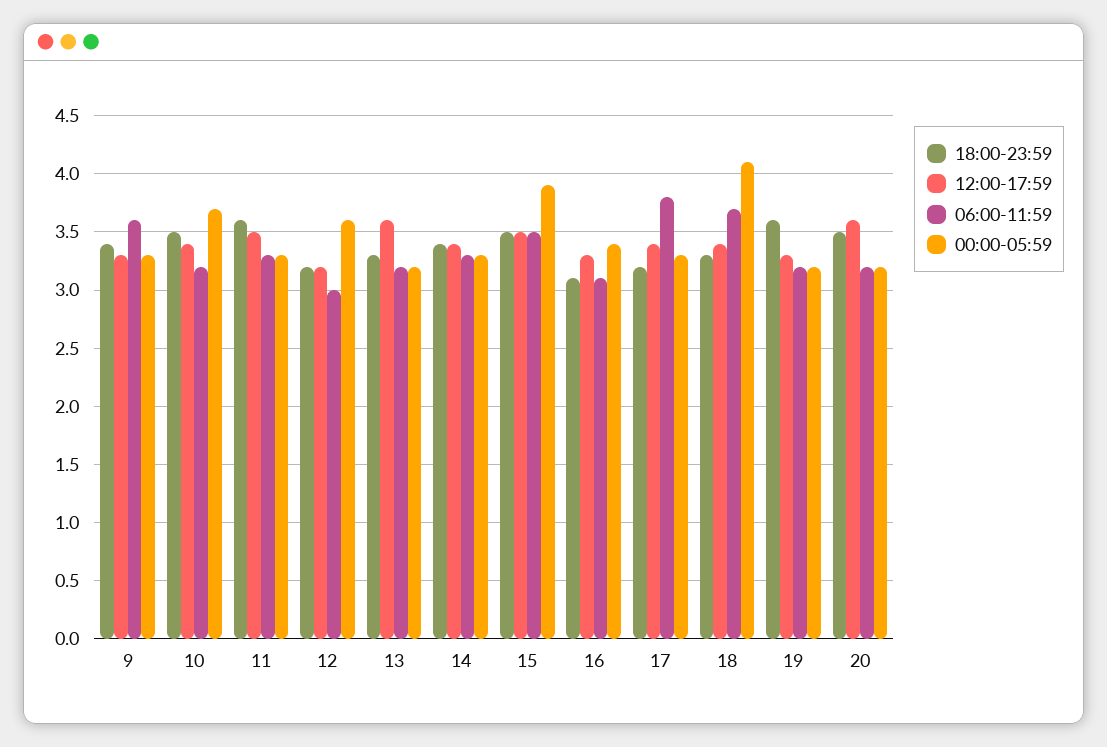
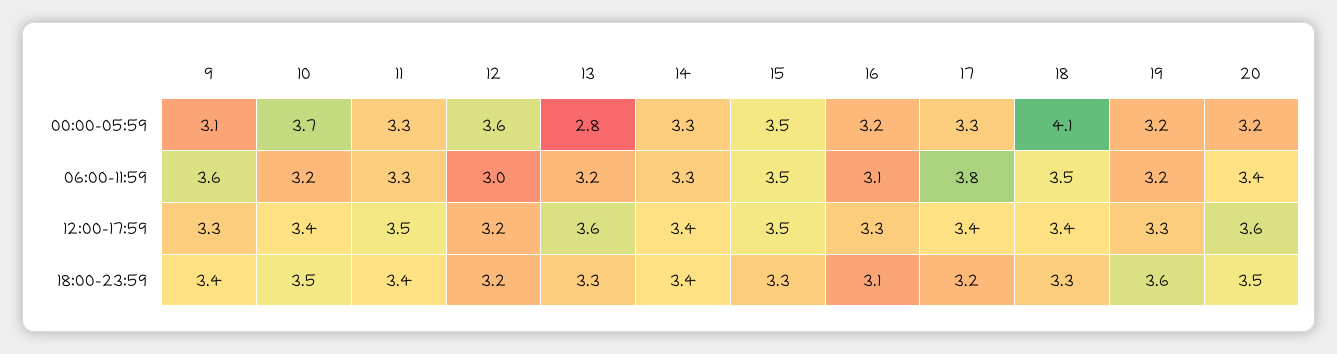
00:00-05:59, 9: 3.3 -> 3.1
18:00-23:59, 11: 3.6 -> 3.4
00:00-05:59, 13: 3.2 -> 2.8
18:00-23:59, 15: 3.5 -> 3.3
00:00-05:59, 15: 3.9 -> 3.5
00:00-05:59, 16: 3.4 -> 3.2
06:00-11:59, 18: 3.7 -> 3.5
06:00-11:59, 20: 3.2 -> 3.4

